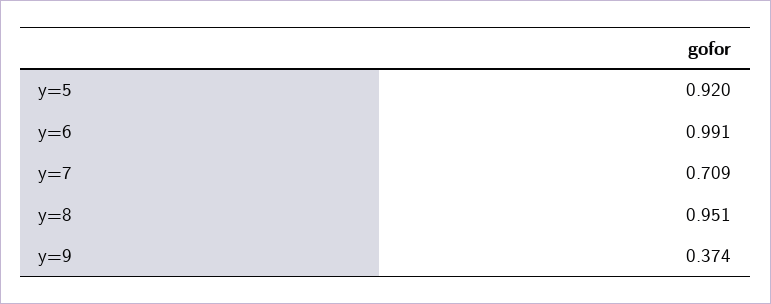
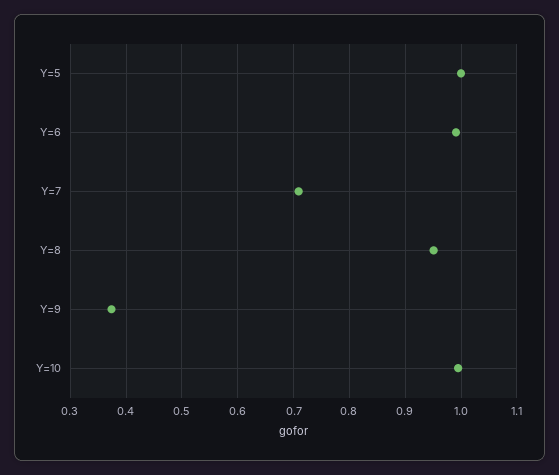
y=5: 0.92 -> 1
Y=10: none -> 1

